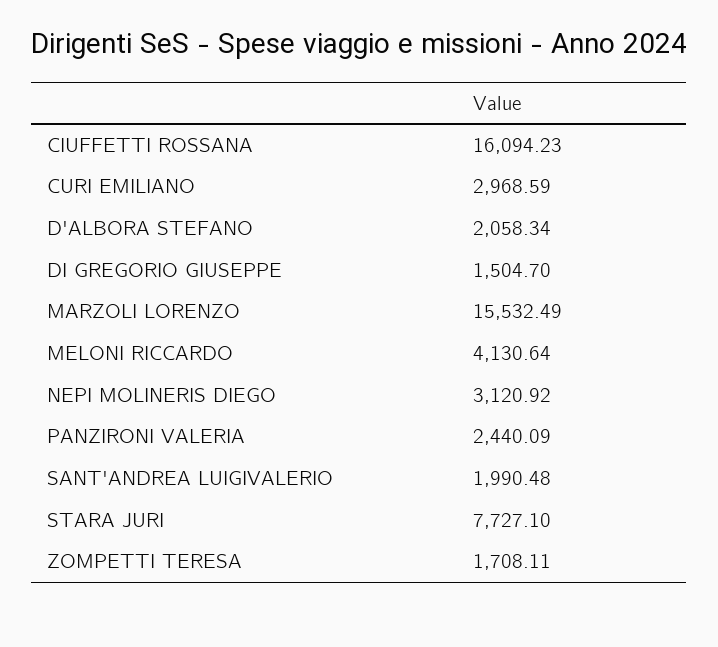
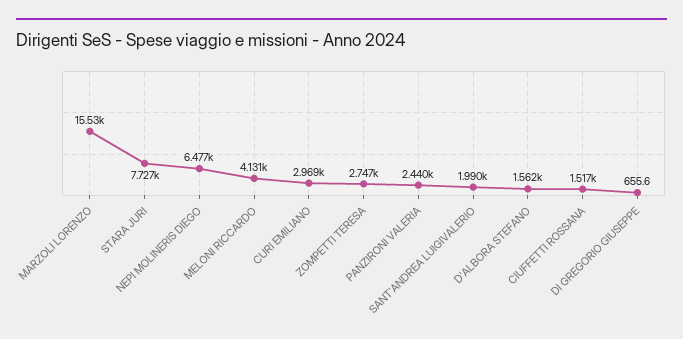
CIUFFETTI ROSSANA: 16094.23 -> 1517
D'ALBORA STEFANO: 2058.34 -> 1562
DI GREGORIO GIUSEPPE: 1504.7 -> 655.6
NEPI MOLINERIS DIEGO: 3120.92 -> 6477
ZOMPETTI TERESA: 1708.11 -> 2747

